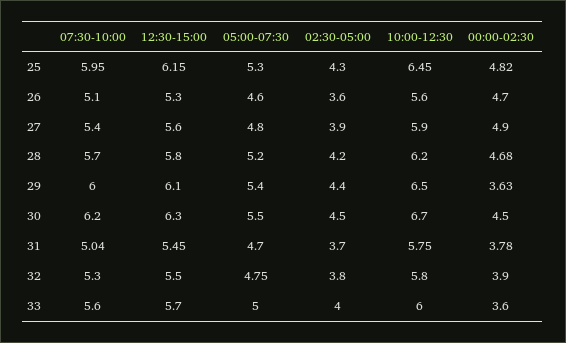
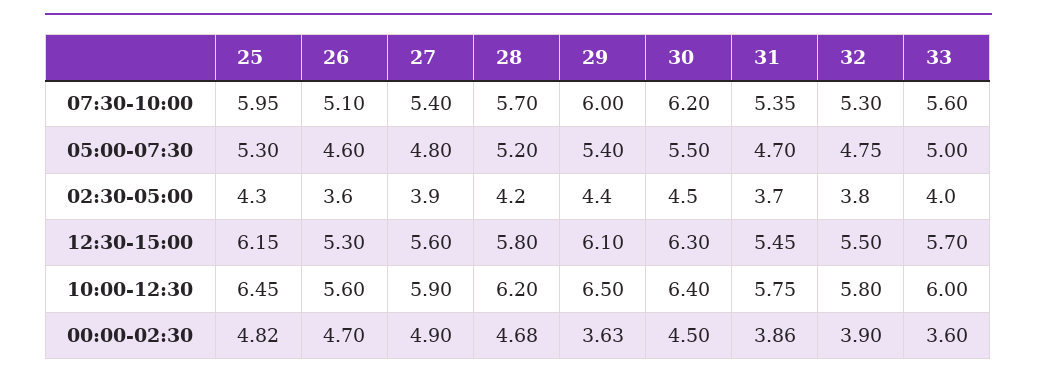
10:00-12:30, 30: 6.7 -> 6.4
07:30-10:00, 31: 5.04 -> 5.35
00:00-02:30, 31: 3.78 -> 3.86

